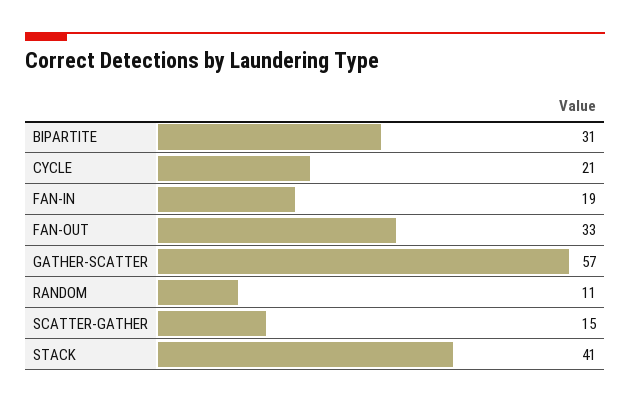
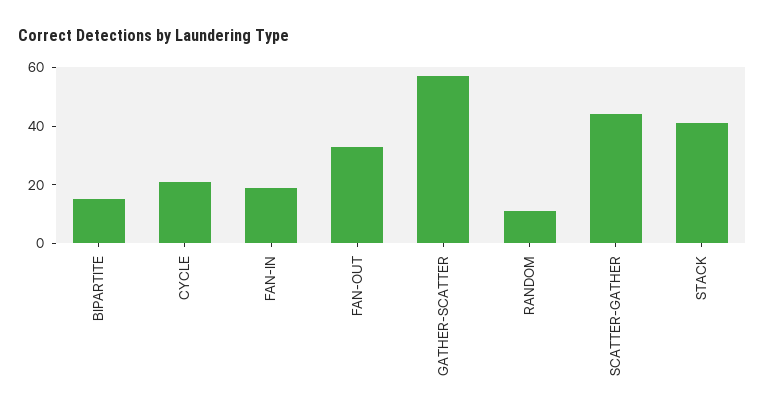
BIPARTITE: 31 -> 15
SCATTER-GATHER: 15 -> 45

